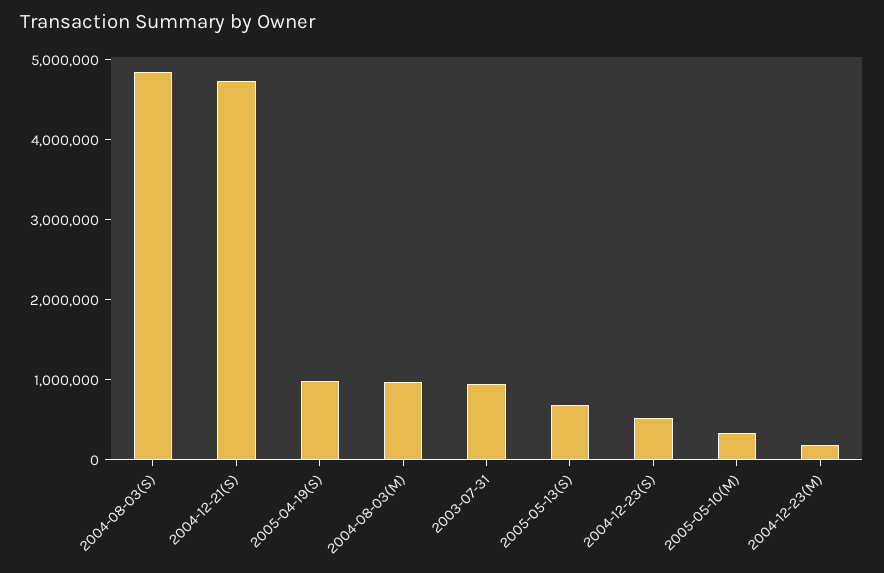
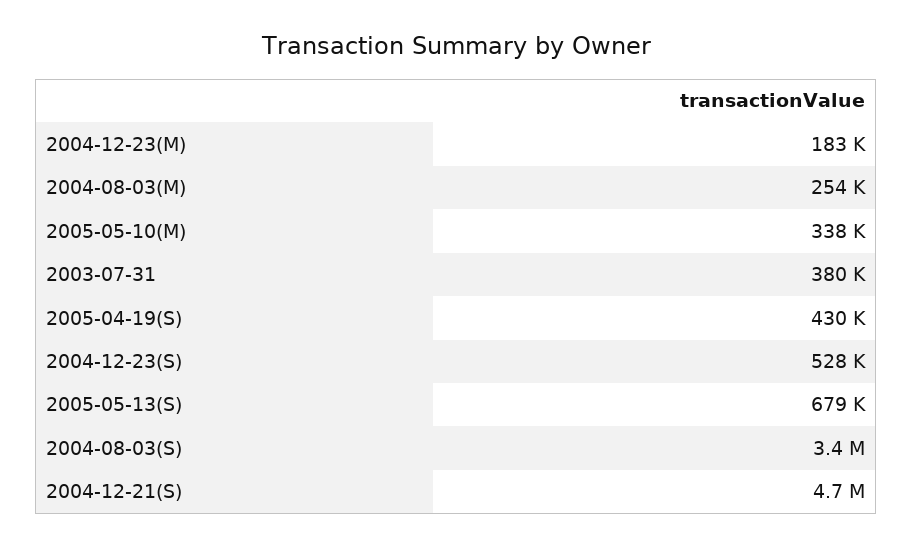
2004-08-03(S): 4800000 -> 3400000
2005-04-19(S): 1000000 -> 430000
2004-08-03(M): 1000000 -> 254000
2003-07-31: 1000000 -> 380000

